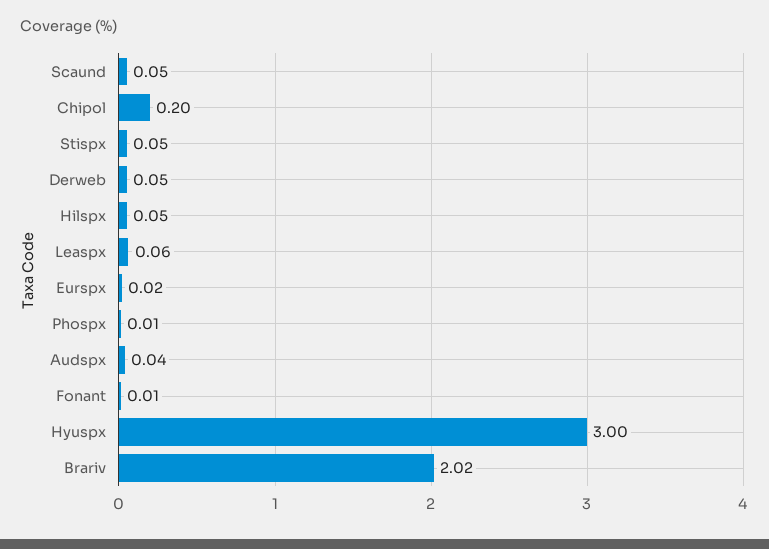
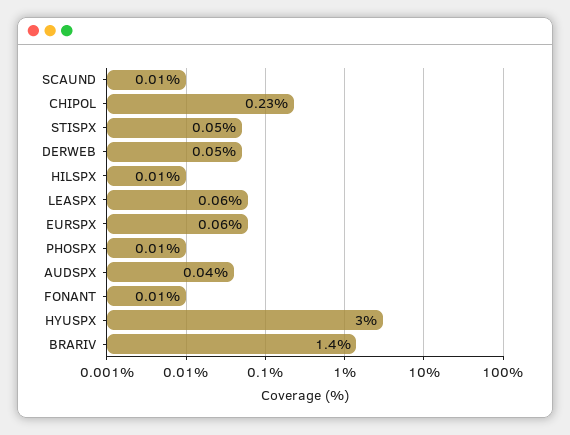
Scaund: 0.05 -> 0.01
Chipol: 0.2 -> 0.23
Hilspx: 0.05 -> 0.01
Eurspx: 0.02 -> 0.06
Brariv: 2.02 -> 1.4

